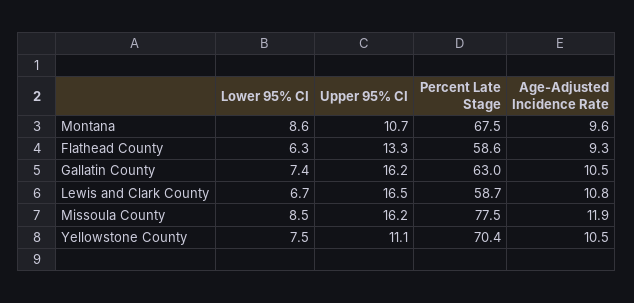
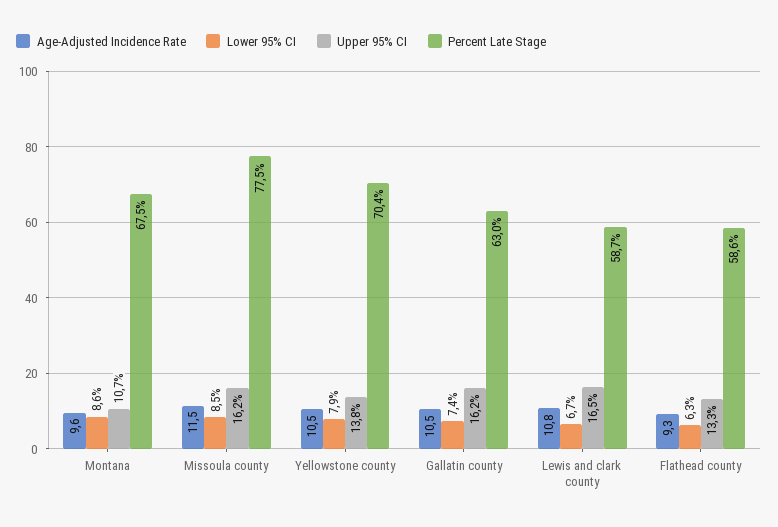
Age-Adjusted Incidence Rate, Missoula County: 11.9 -> 11.5
Lower 95% CI, Yellowstone County: 7.5 -> 7.9
Upper 95% CI, Yellowstone County: 11.1 -> 13.8

